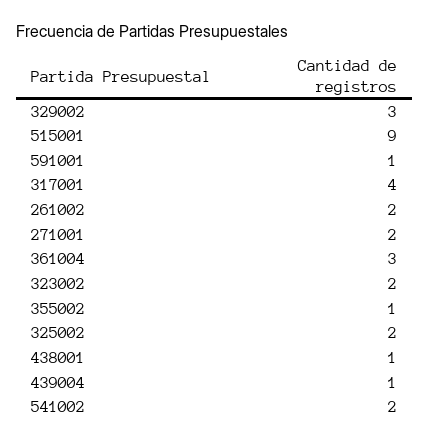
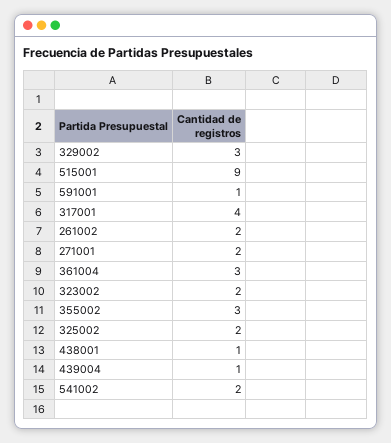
355002: 1 -> 3

